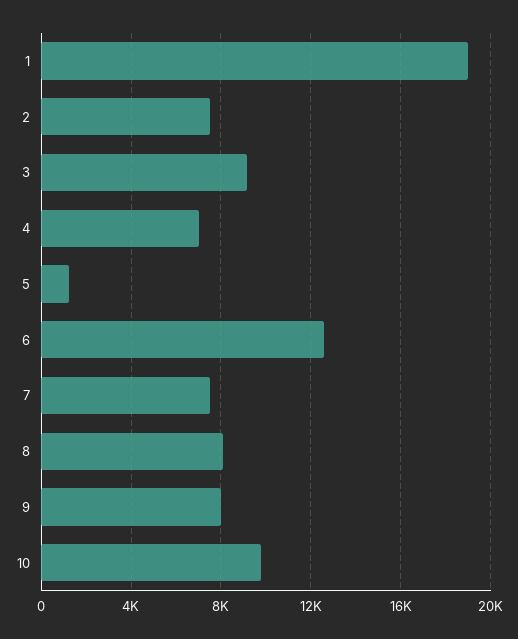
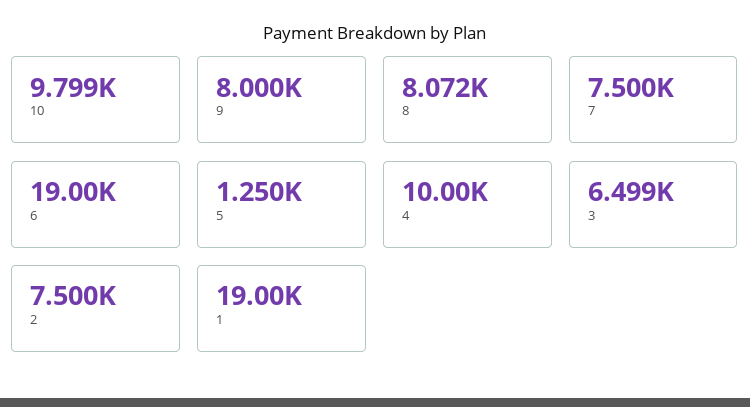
3: 9000 -> 6499
4: 7000 -> 10000
6: 12500 -> 19000

